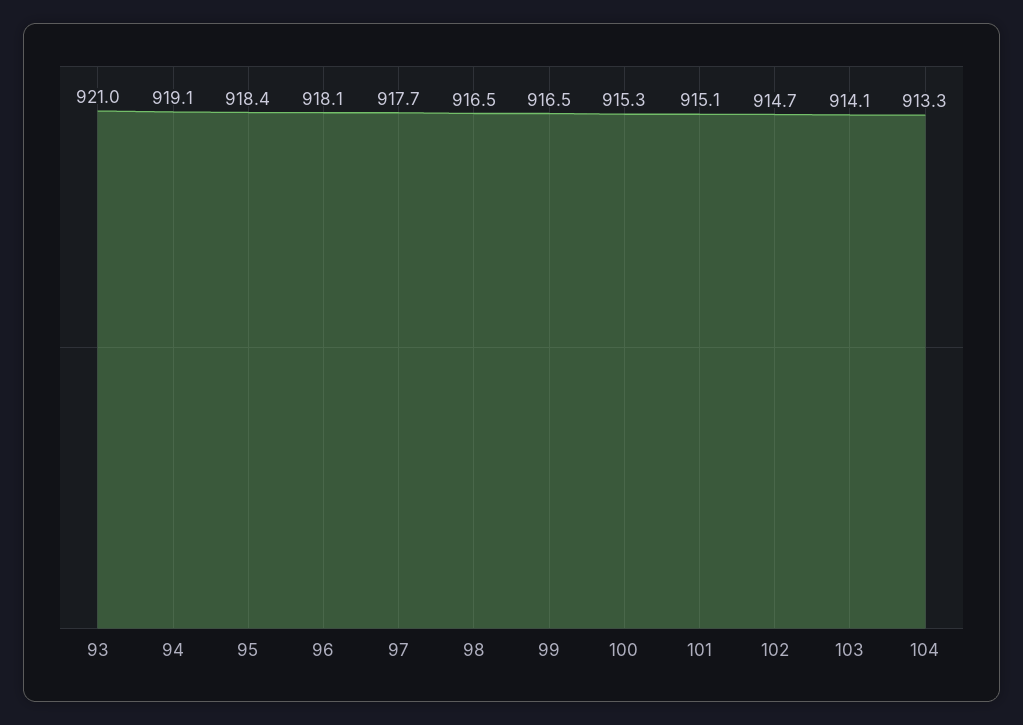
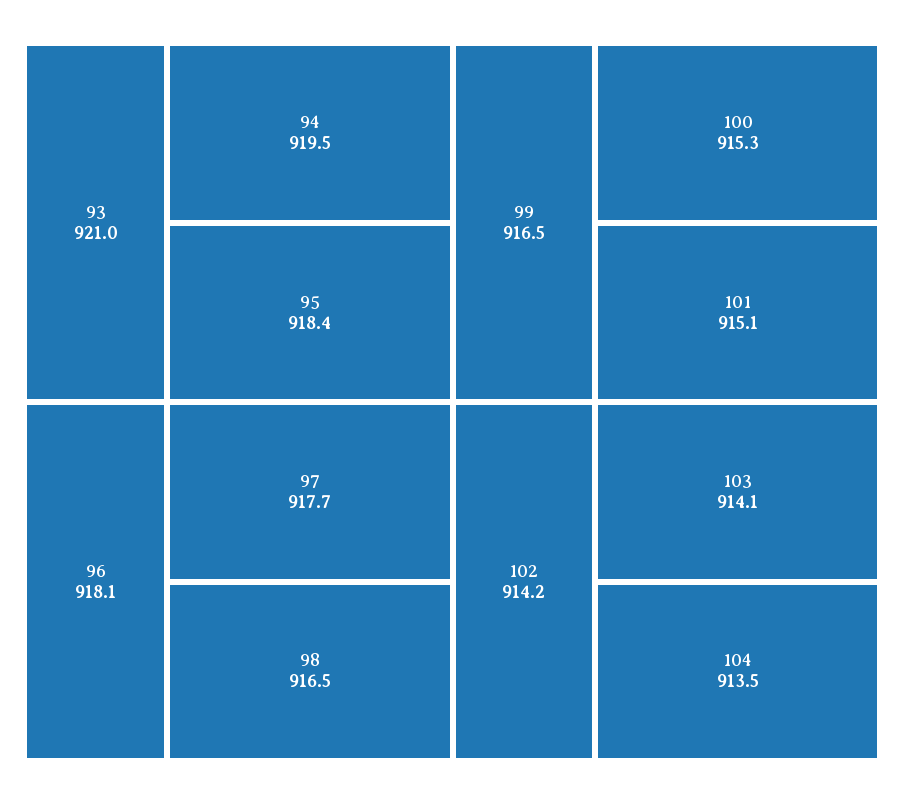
94: 919.1 -> 919.5
102: 914.7 -> 914.2
104: 913.3 -> 913.5

